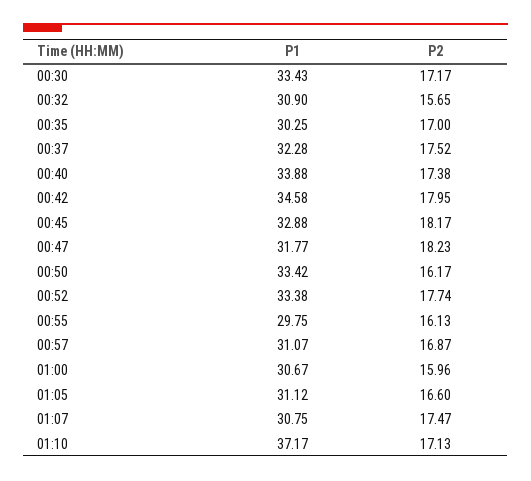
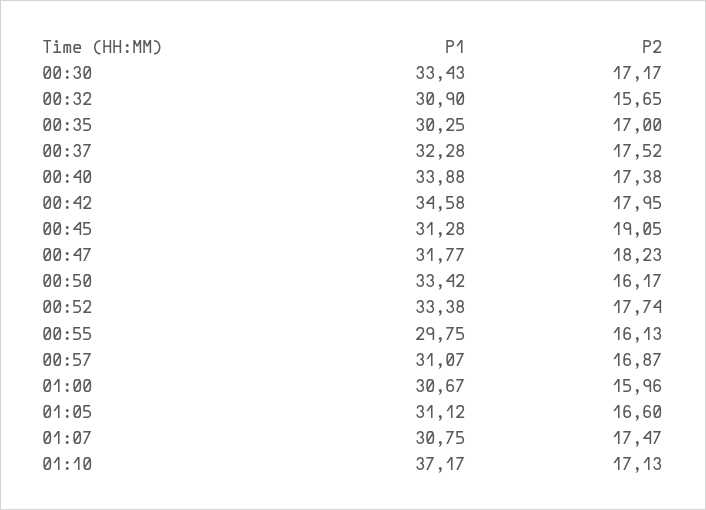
P1, 00:45: 32.88 -> 31.28
P2, 00:45: 18.17 -> 19.05

